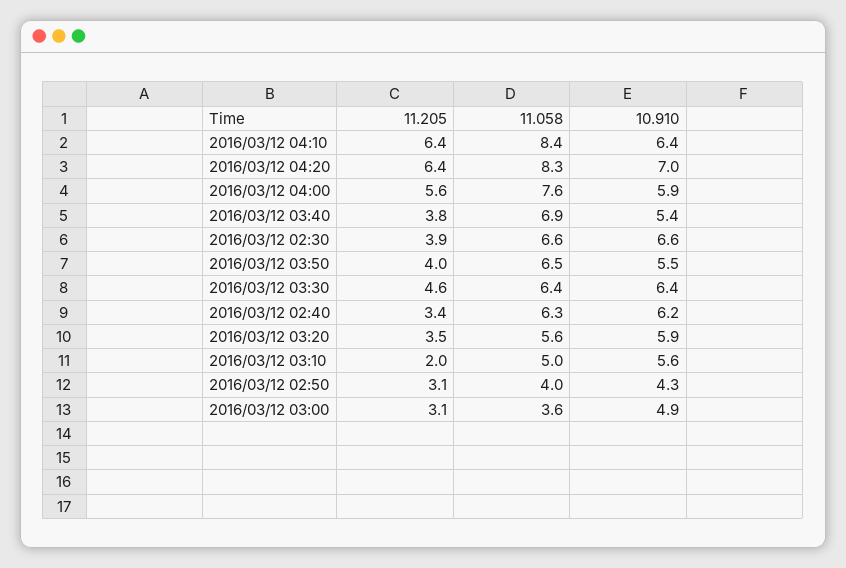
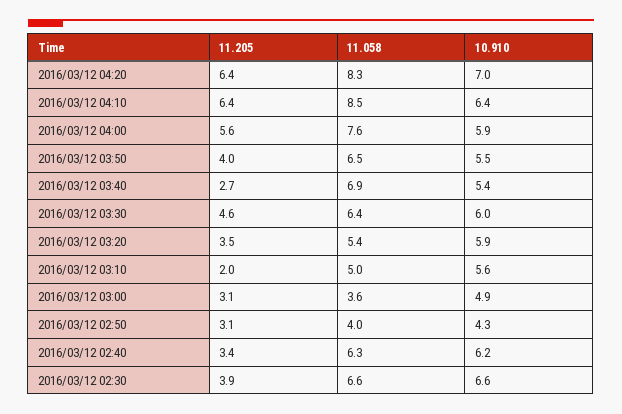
11.058, 2016/03/12 04:10: 8.4 -> 8.5
11.205, 2016/03/12 03:40: 3.8 -> 2.7
10.910, 2016/03/12 03:30: 6.4 -> 6
11.058, 2016/03/12 03:20: 5.6 -> 5.4

